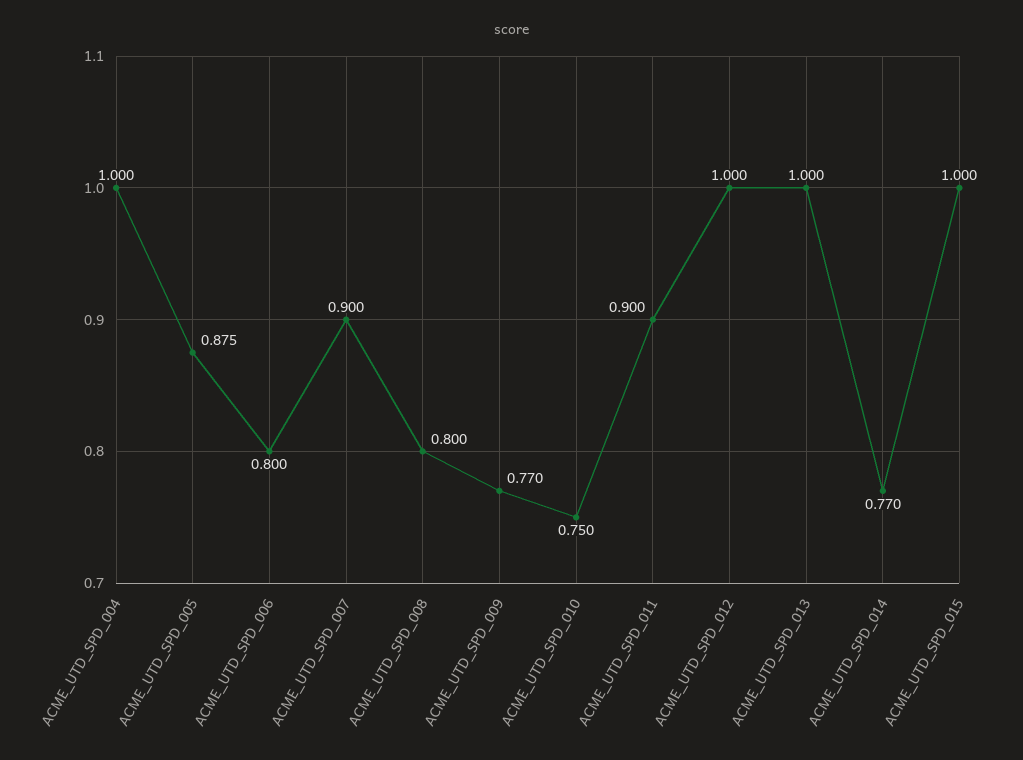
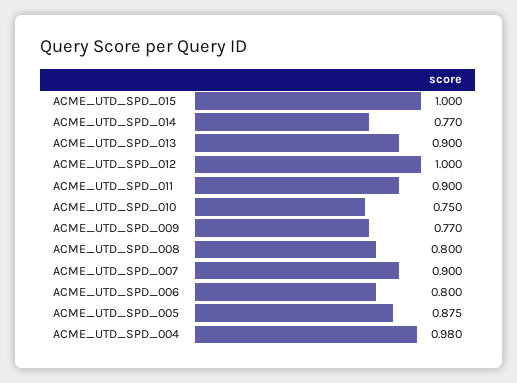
ACME_UTD_SPD_004: 1 -> 0.98
ACME_UTD_SPD_013: 1 -> 0.9

